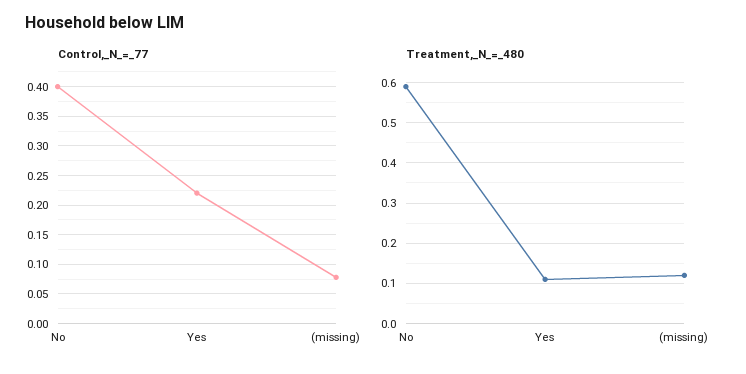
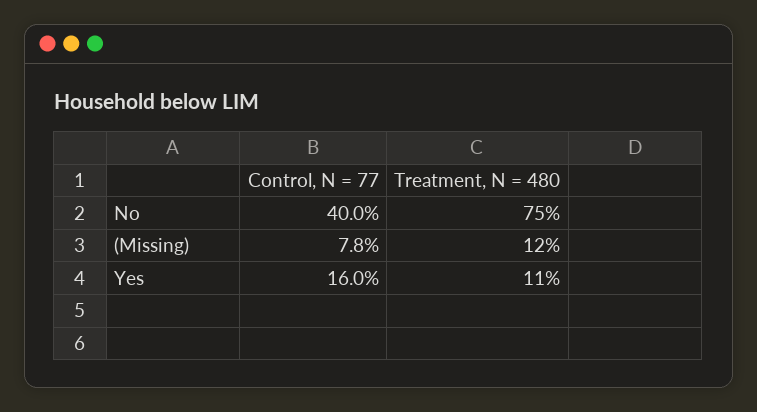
Control,_N_=_77, Yes: 0.225 -> 0.16
Treatment,_N_=_480, No: 0.6 -> 0.75

